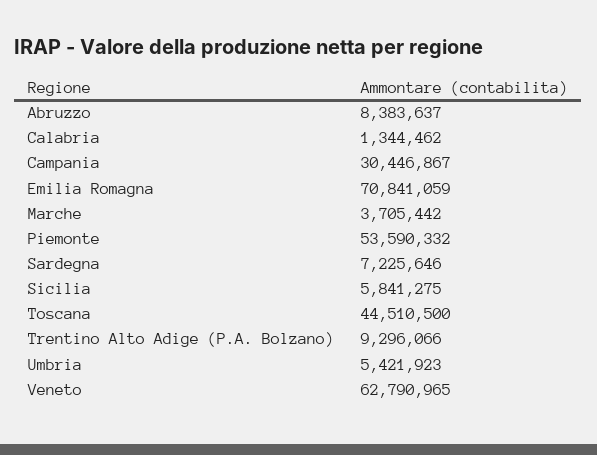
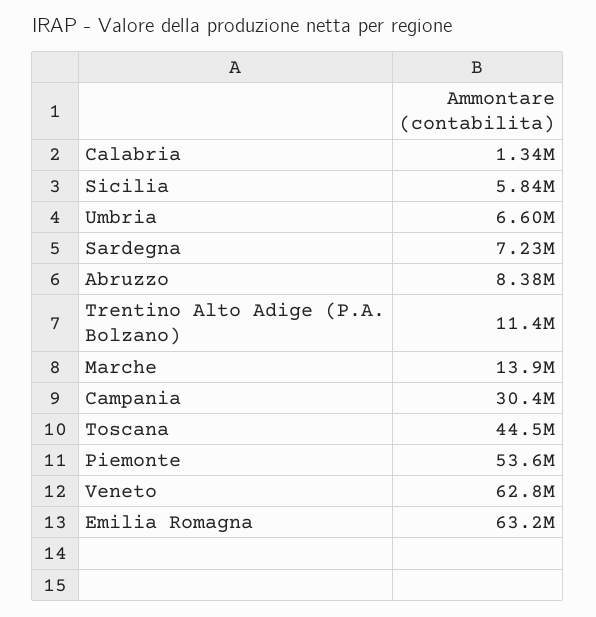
Emilia Romagna: 70841059 -> 63200000
Marche: 3705442 -> 13900000
Trentino Alto Adige (P.A. Bolzano): 9296066 -> 11400000
Umbria: 5421923 -> 6600000

